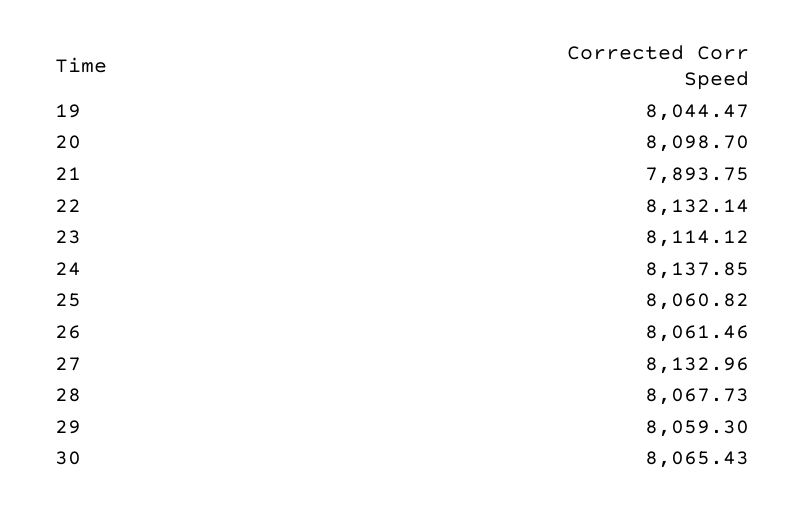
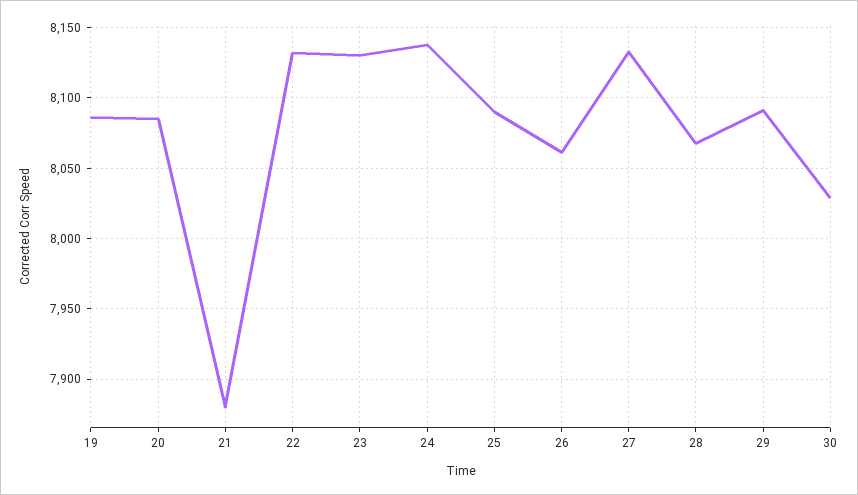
19: 8044.47 -> 8085
20: 8098.7 -> 8085
21: 7893.75 -> 7880
23: 8114.12 -> 8130
25: 8060.82 -> 8090
29: 8059.3 -> 8090
30: 8065.43 -> 8030

